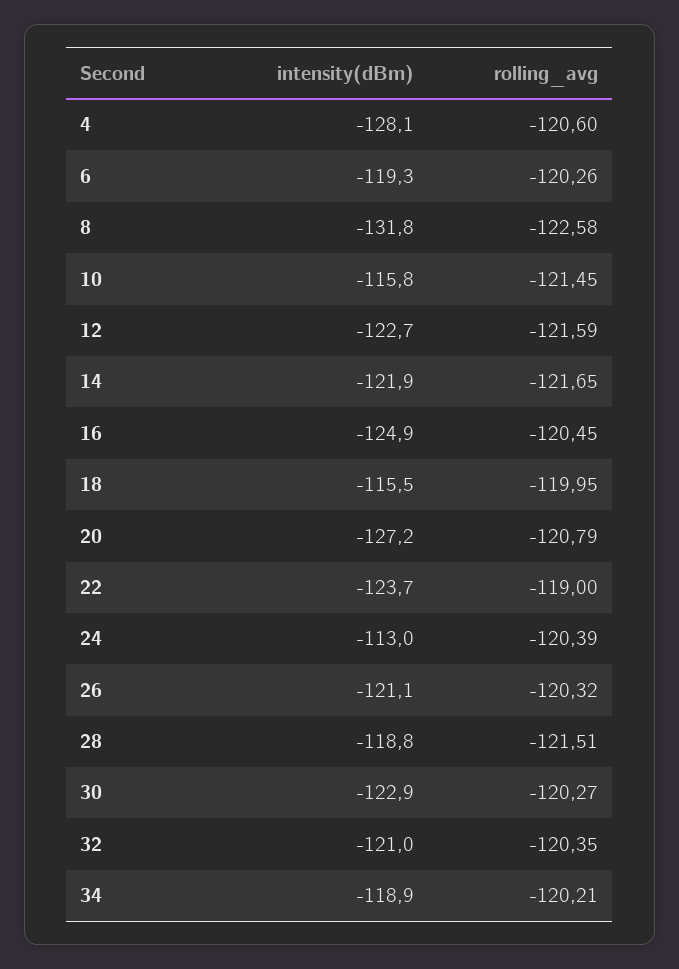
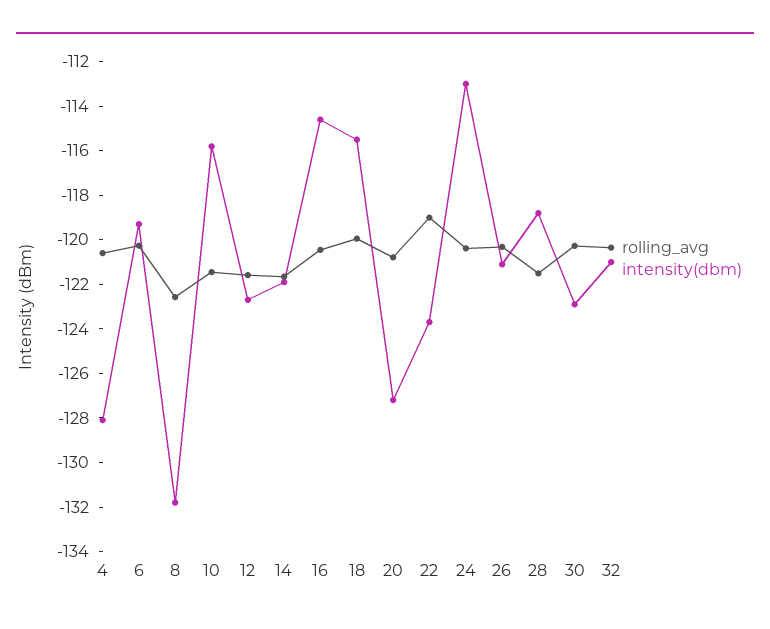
intensity(dBm), 16: -124.9 -> -114.5
intensity(dBm), 34: -118.9 -> none
rolling_avg, 34: -120.21 -> none

